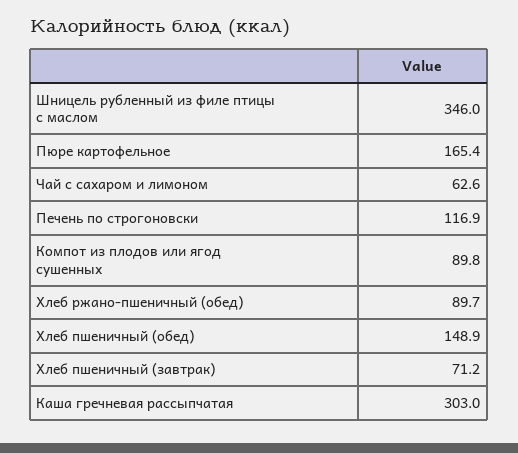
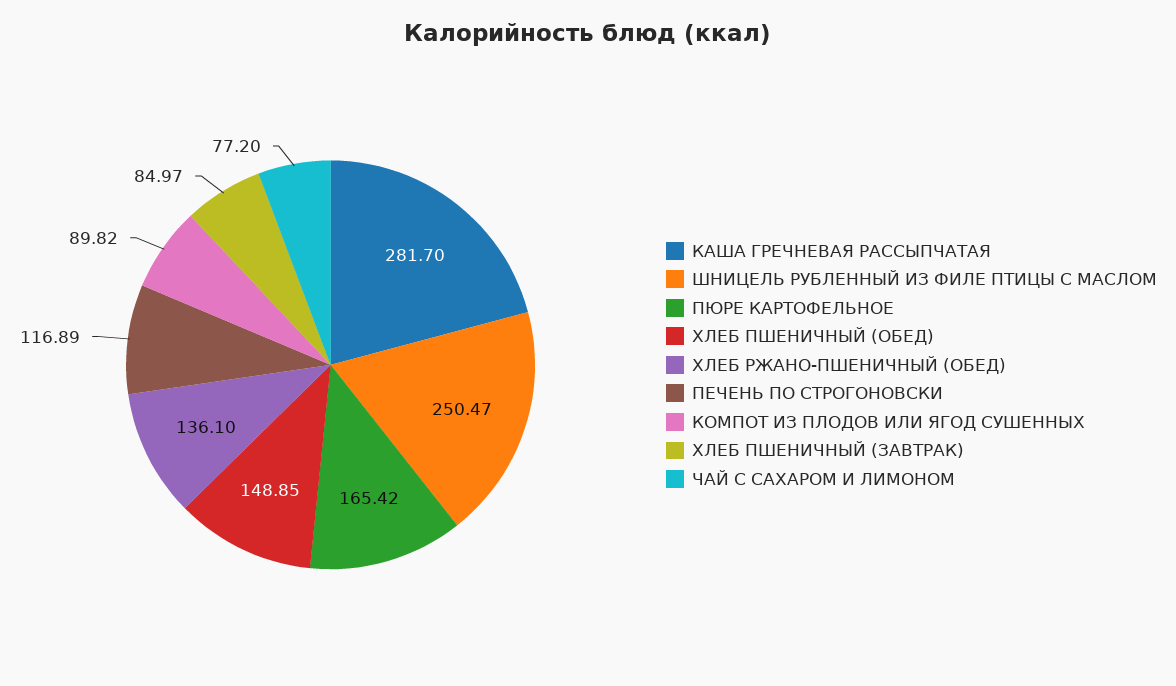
Шницель рубленный из филе птицы с маслом: 346 -> 250.47
Чай с сахаром и лимоном: 62.6 -> 77.2
Хлеб ржано-пшеничный (обед): 89.7 -> 136.1
Хлеб пшеничный (завтрак): 71.2 -> 84.97
Каша гречневая рассыпчатая: 303 -> 281.7

